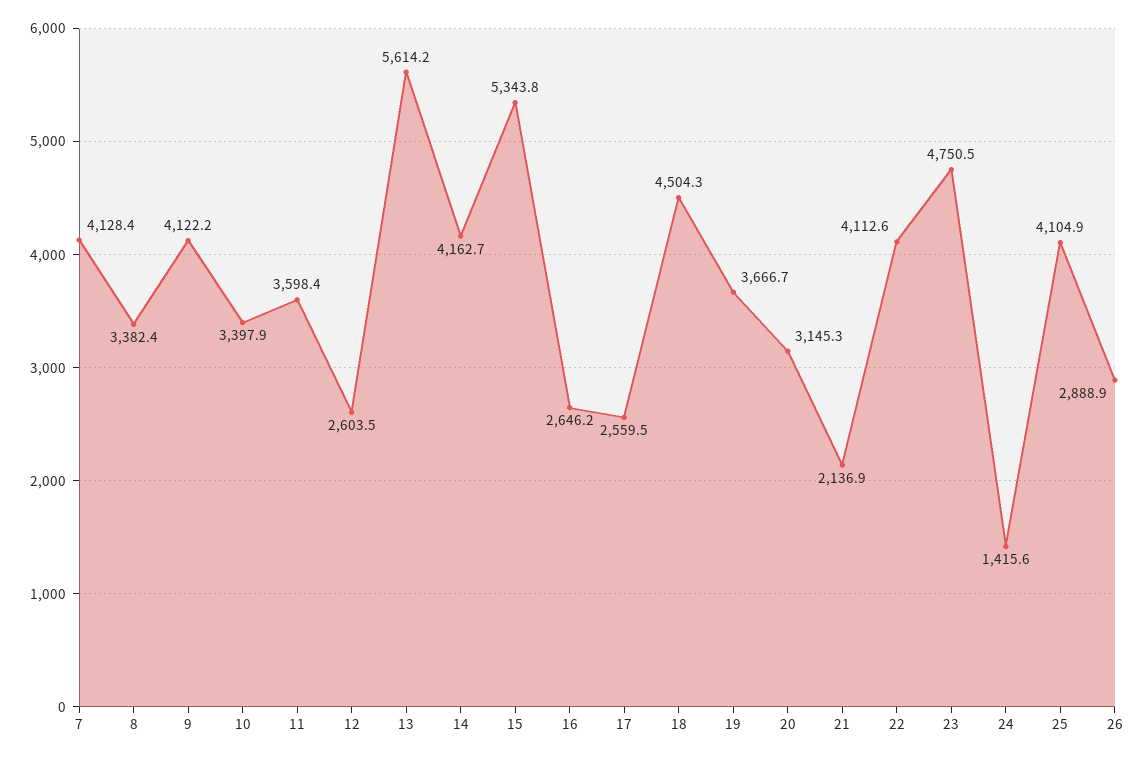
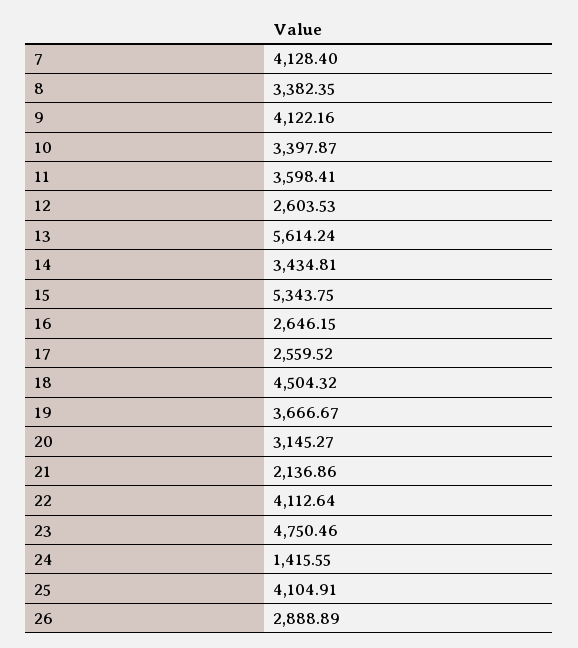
14: 4162.7 -> 3434.81

